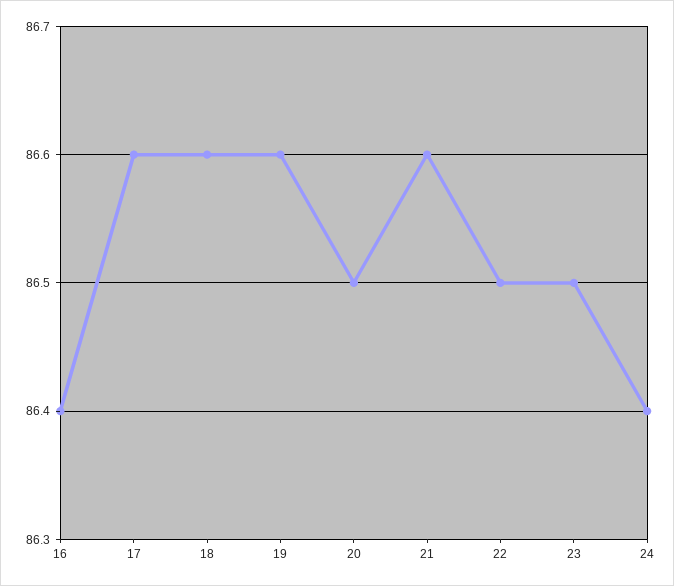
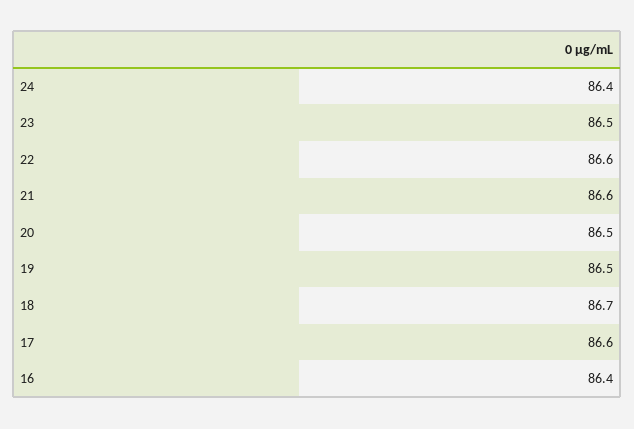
18: 86.6 -> 86.7
19: 86.6 -> 86.5
22: 86.5 -> 86.6

